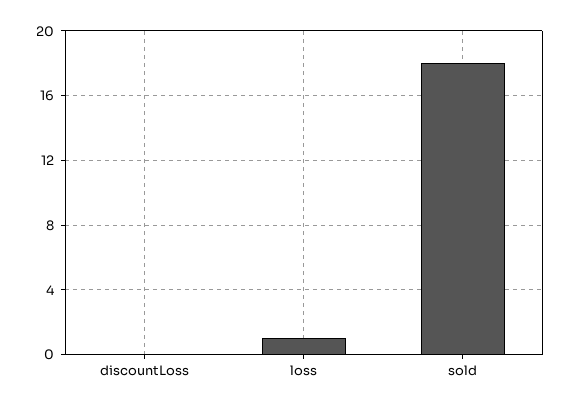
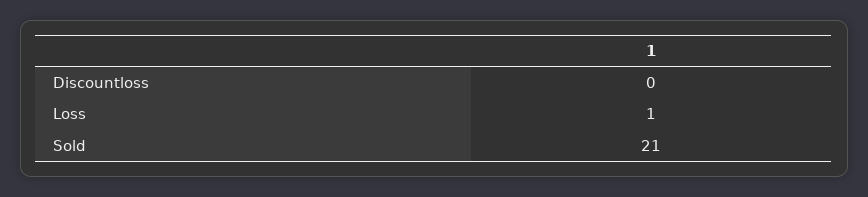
sold: 18 -> 21

